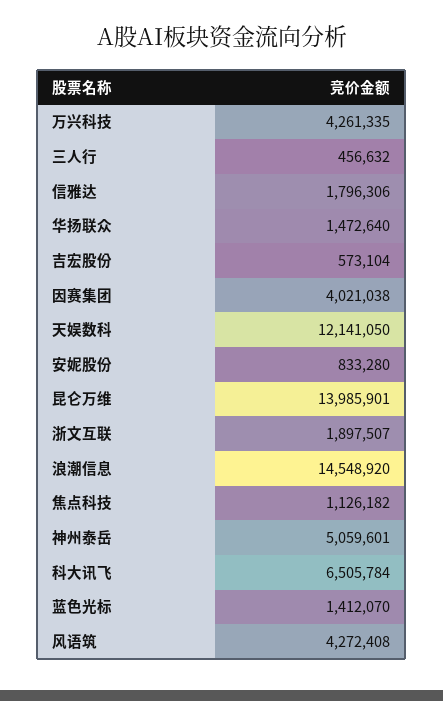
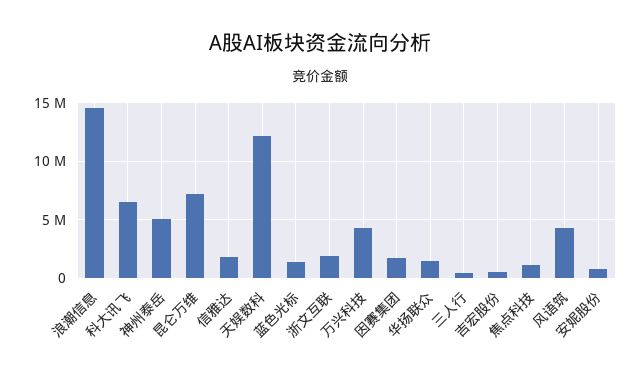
因赛集团: 4021038 -> 2000000
昆仑万维: 13985901 -> 7000000

